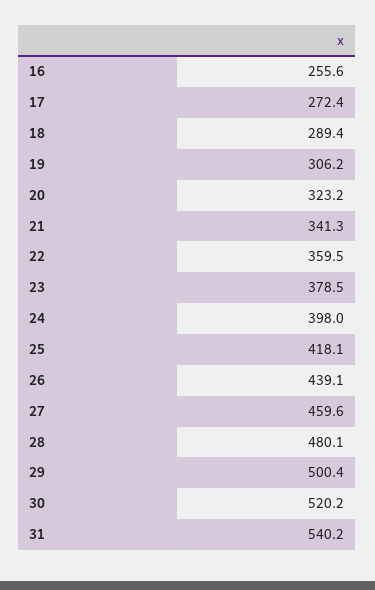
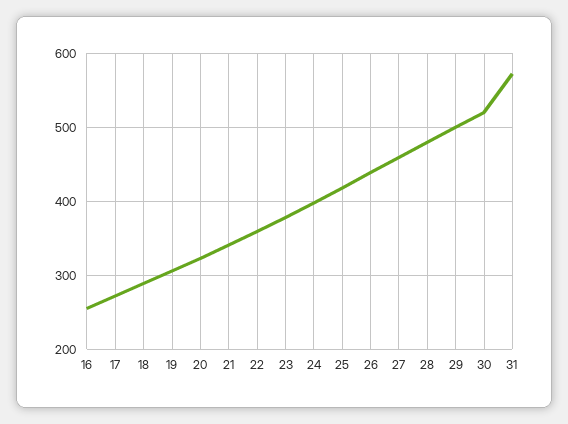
31: 540.2 -> 570

